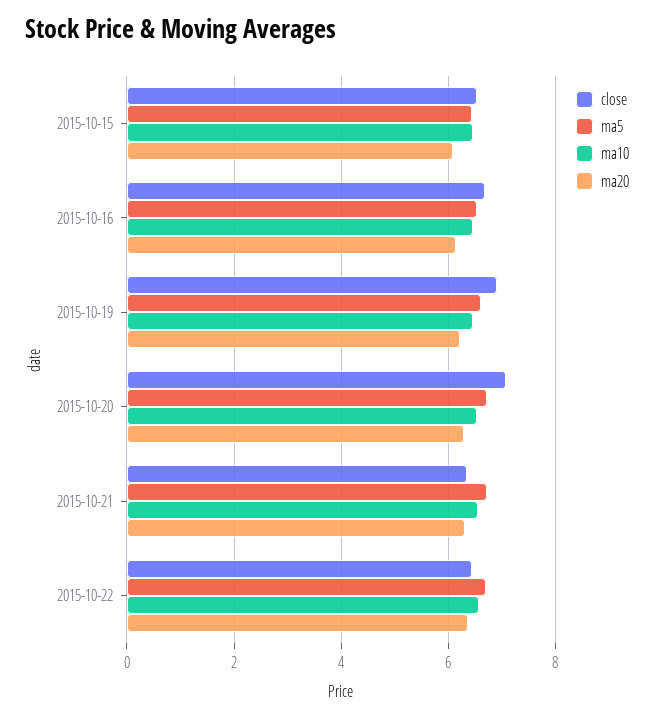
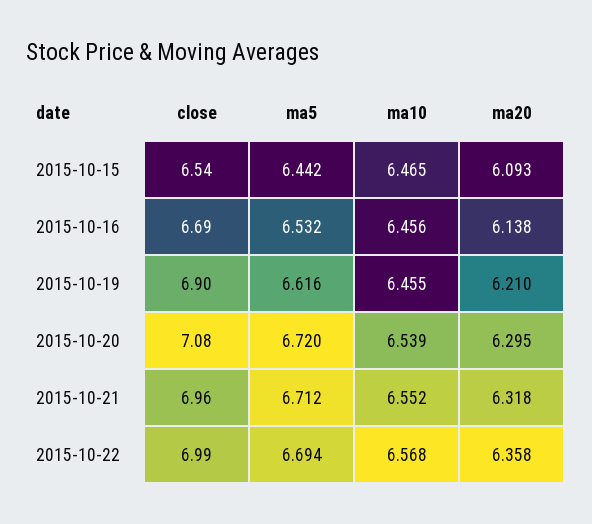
close, 2015-10-21: 6.4 -> 6.96
close, 2015-10-22: 6.4 -> 6.99

